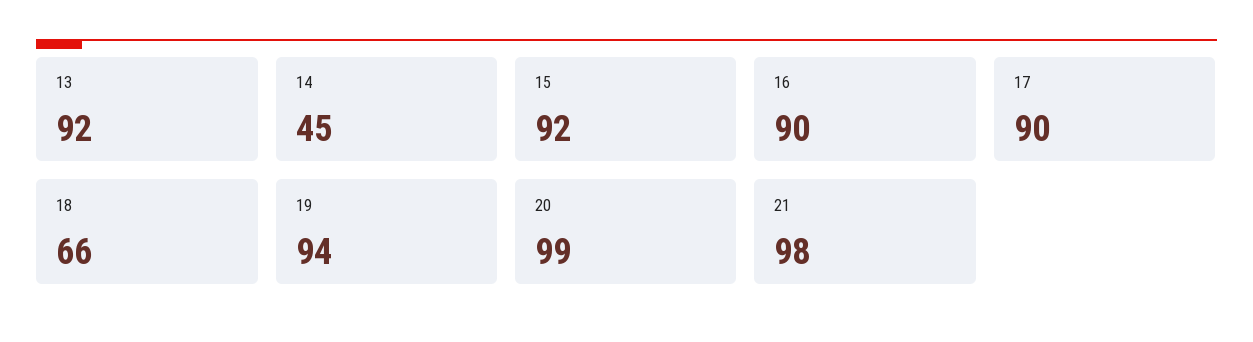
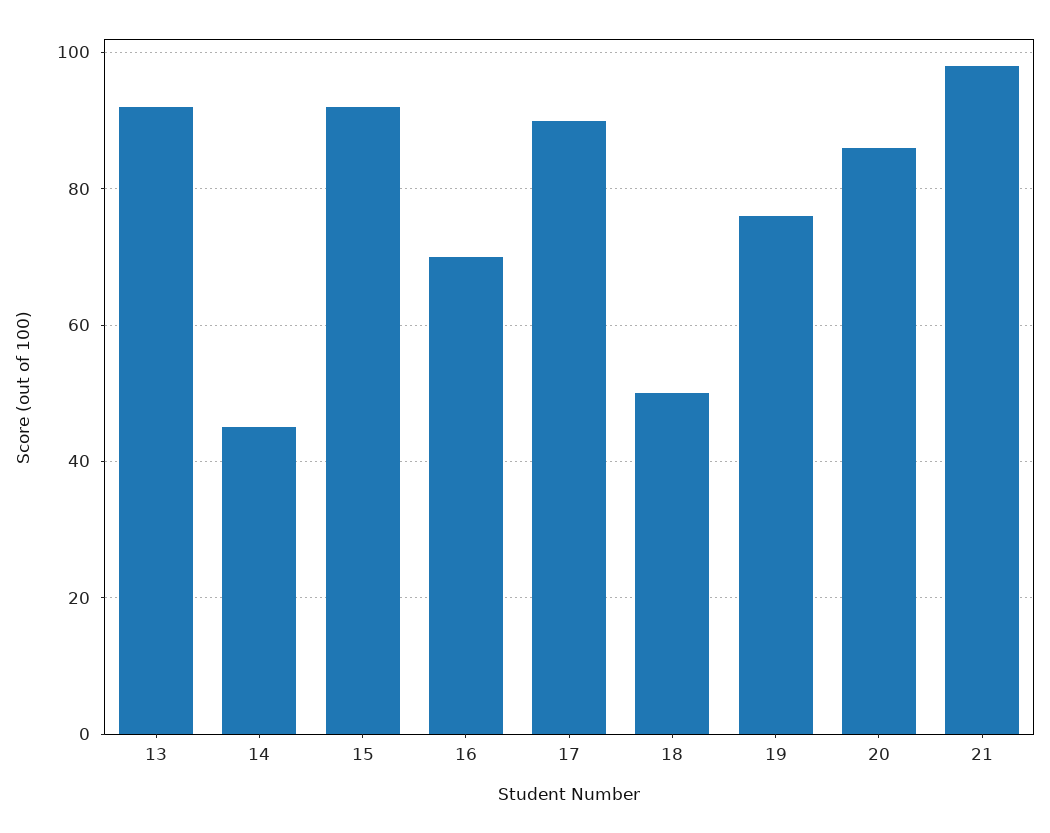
16: 90 -> 70
18: 66 -> 50
19: 94 -> 75
20: 99 -> 85

